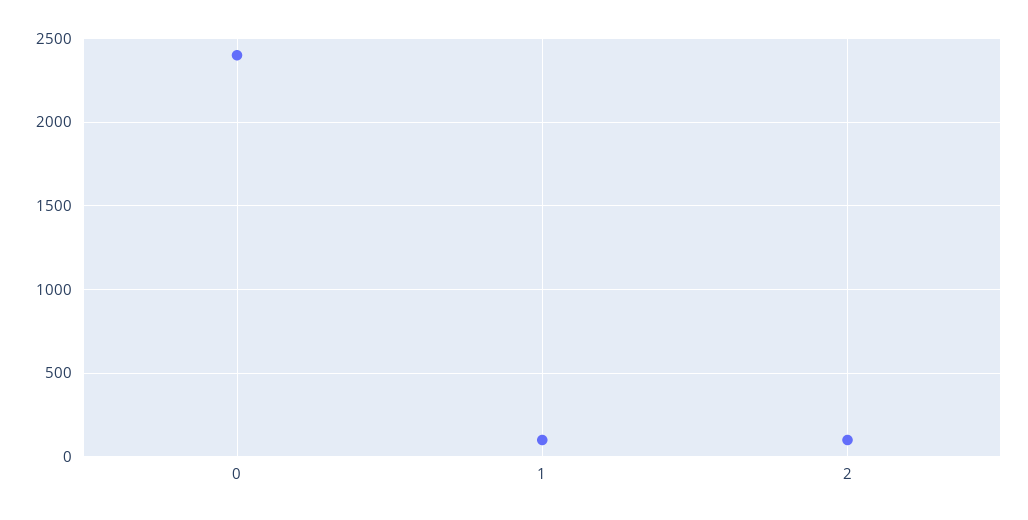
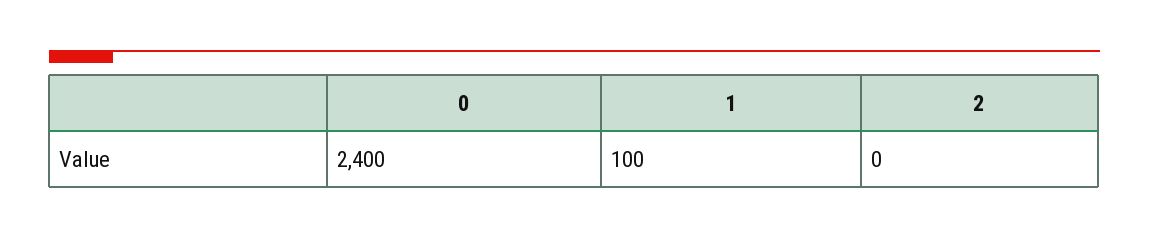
2: 100 -> 0

